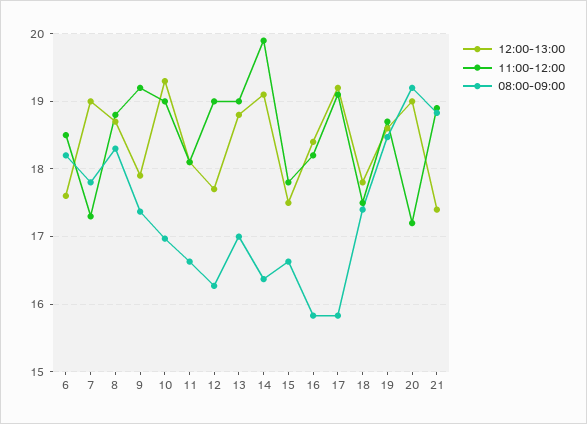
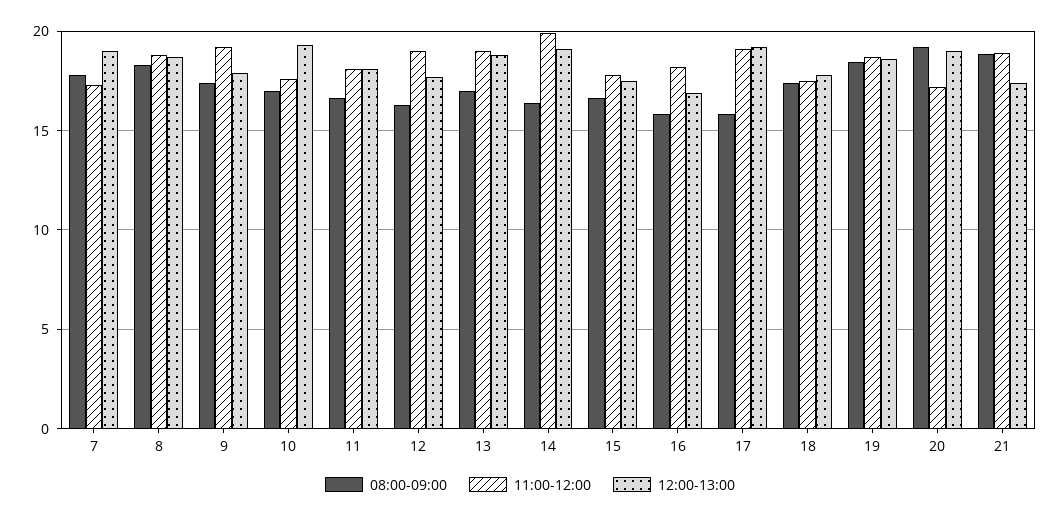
12:00-13:00, 6: 17.6 -> none
11:00-12:00, 6: 18.5 -> none
08:00-09:00, 6: 18.2 -> none
11:00-12:00, 10: 19 -> 17.5
12:00-13:00, 16: 18.4 -> 17

